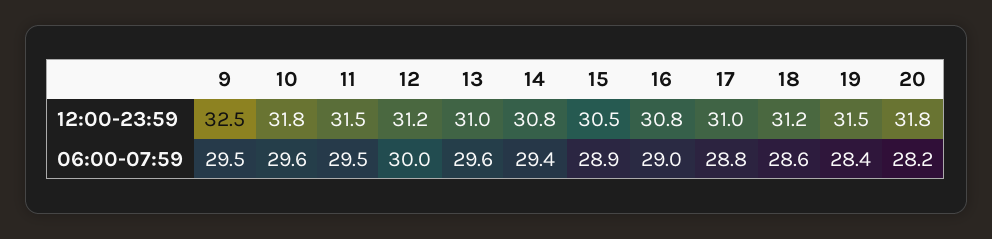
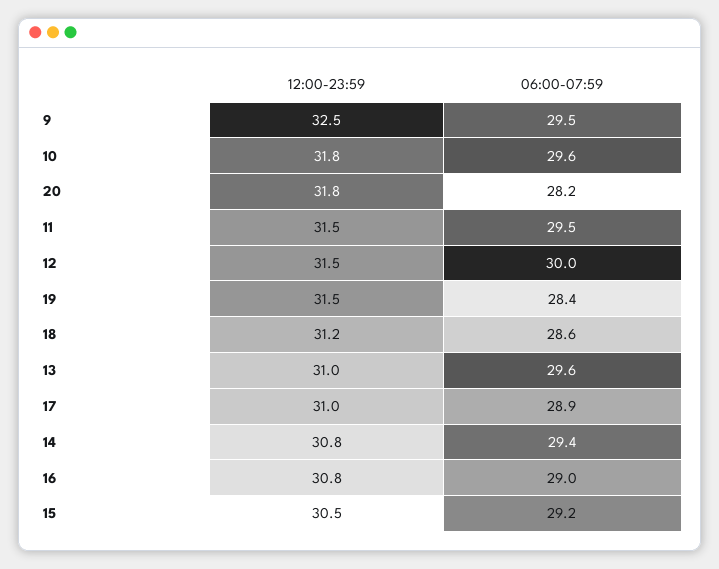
12, 12:00-23:59: 31.2 -> 31.5
15, 06:00-07:59: 28.9 -> 29.2
17, 06:00-07:59: 28.8 -> 28.9

